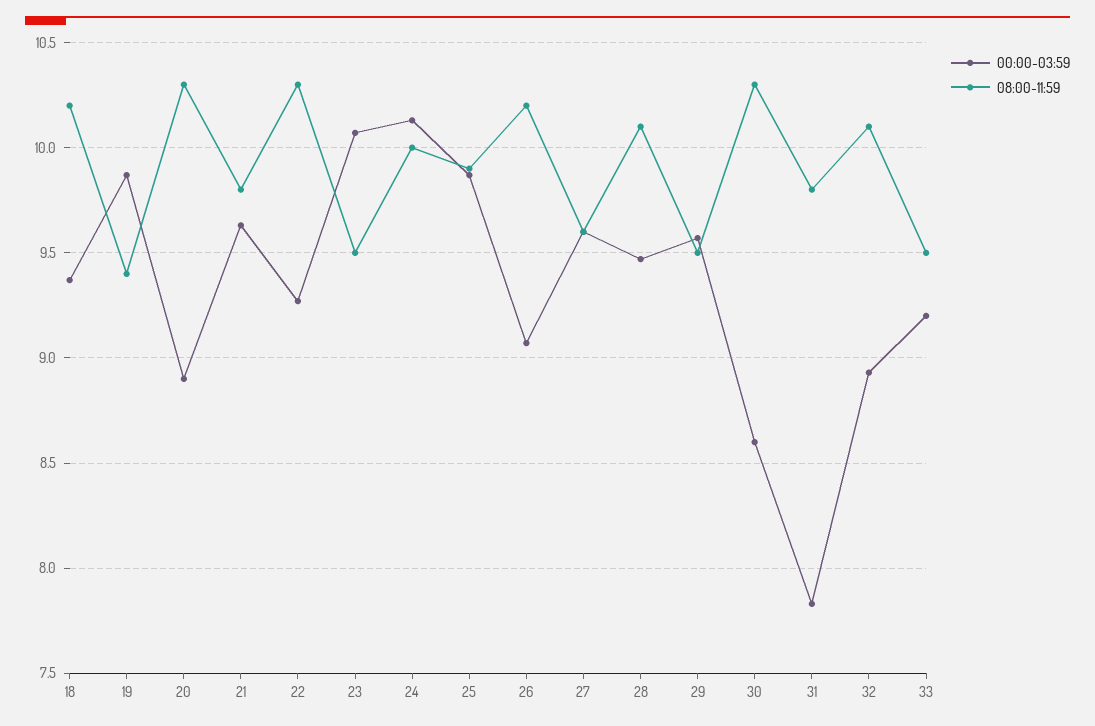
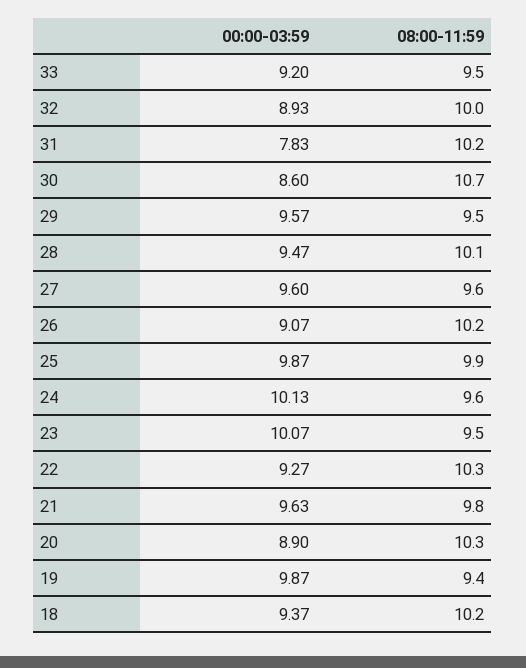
08:00-11:59, 24: 10 -> 9.6
08:00-11:59, 30: 10.3 -> 10.7
08:00-11:59, 31: 9.8 -> 10.2
08:00-11:59, 32: 10.1 -> 10

